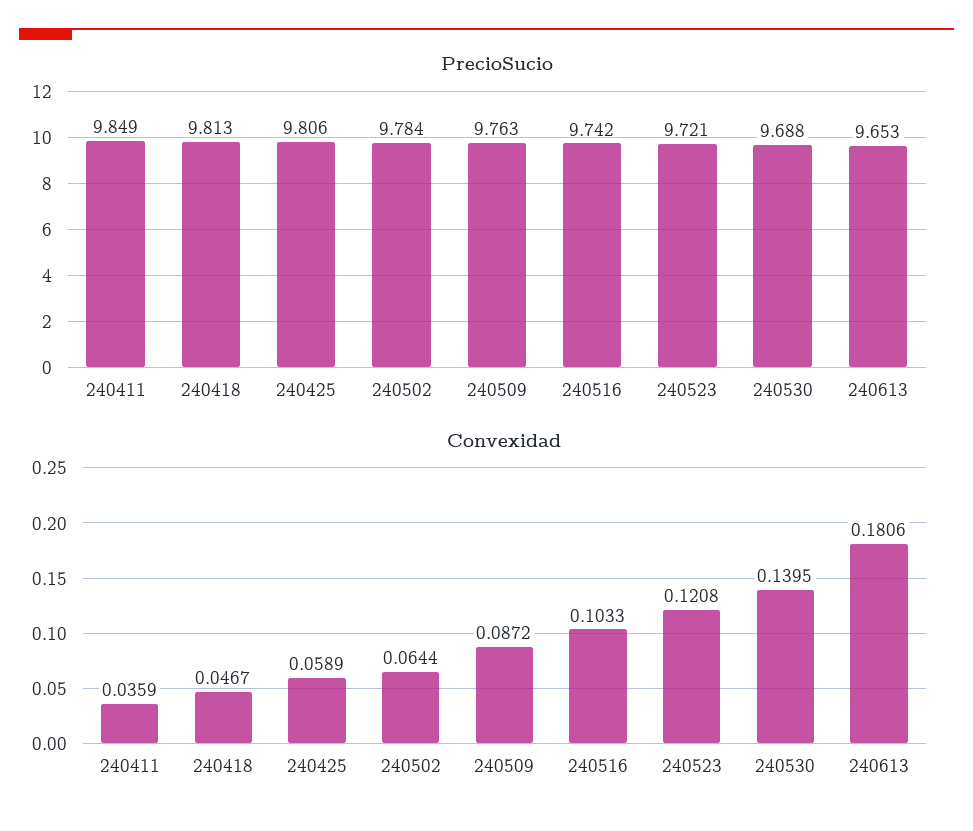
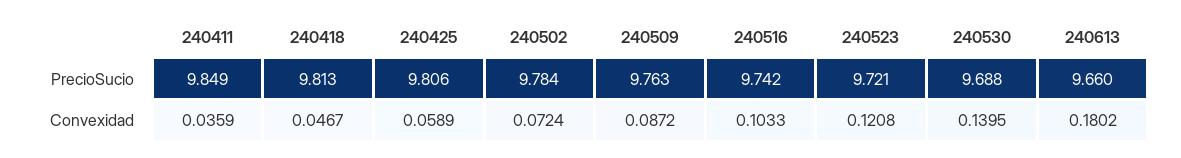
PrecioSucio, 240613: 9.653 -> 9.66
Convexidad, 240502: 0.0644 -> 0.0724
Convexidad, 240613: 0.1806 -> 0.1802

